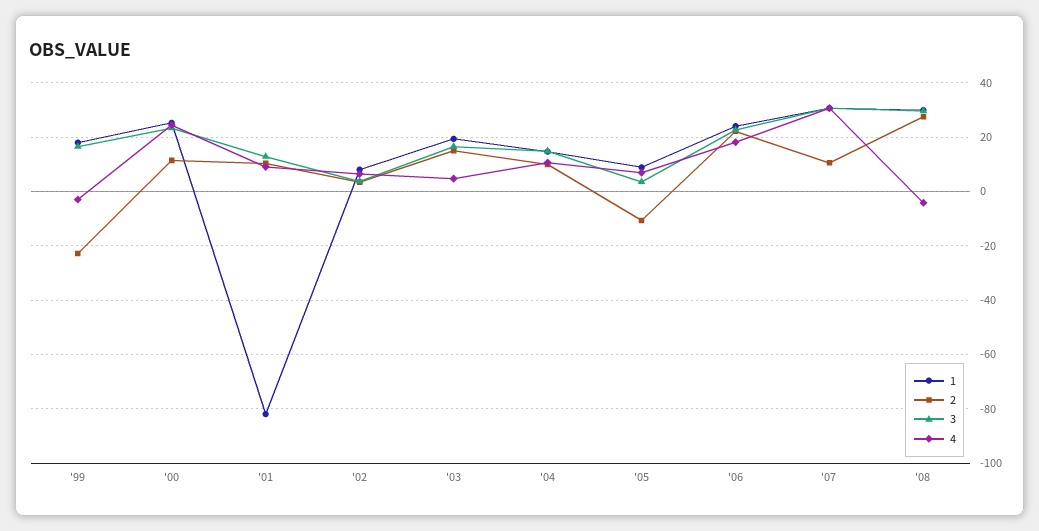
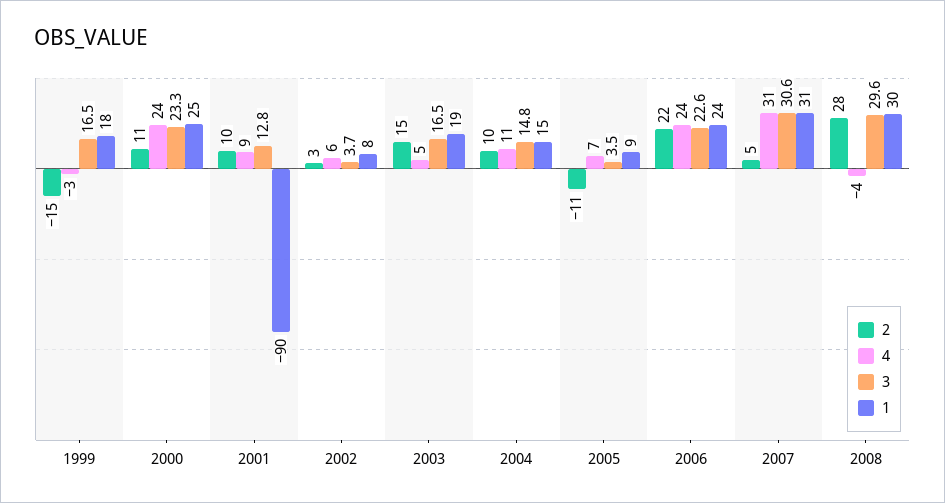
2, '99: -22.5 -> -15
1, '01: -82.5 -> -90
4, '06: 17.5 -> 24
2, '07: 10 -> 5

